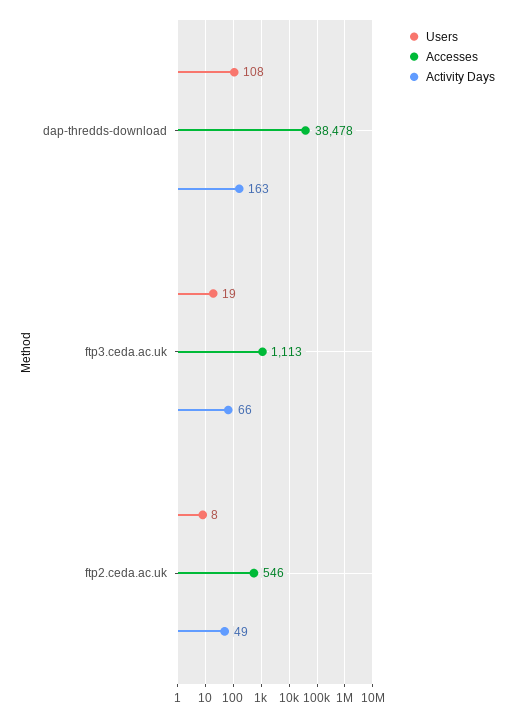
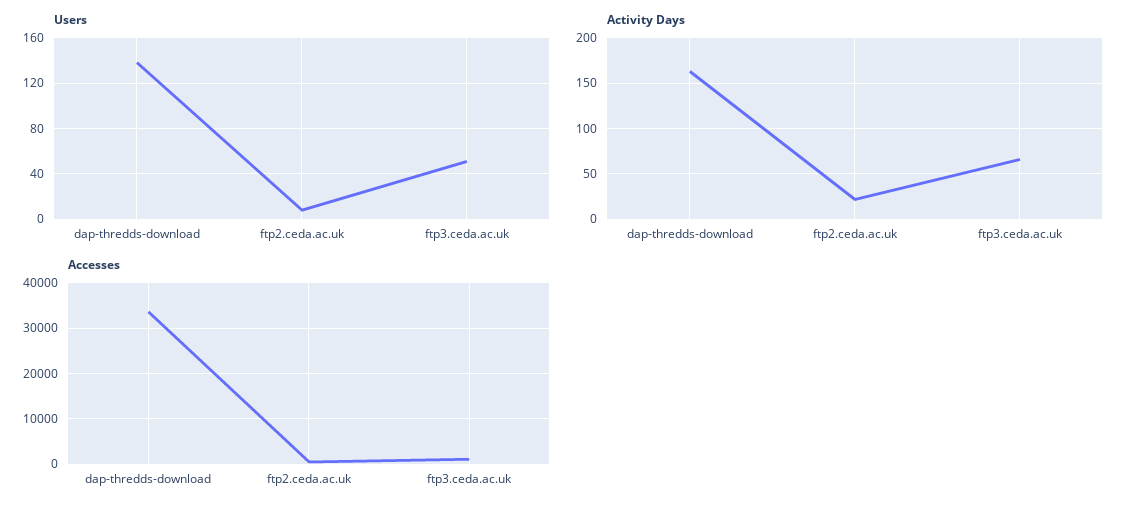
Users, dap-thredds-download: 108 -> 140
Accesses, dap-thredds-download: 38478 -> 34000
Users, ftp3.ceda.ac.uk: 19 -> 50
Activity Days, ftp2.ceda.ac.uk: 49 -> 20

